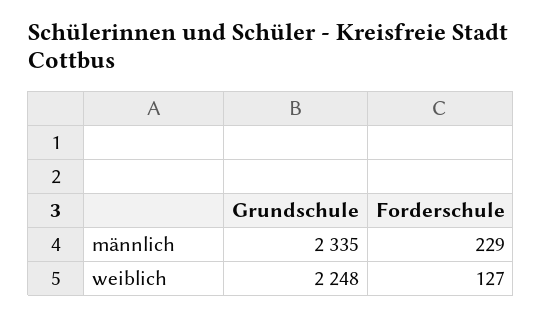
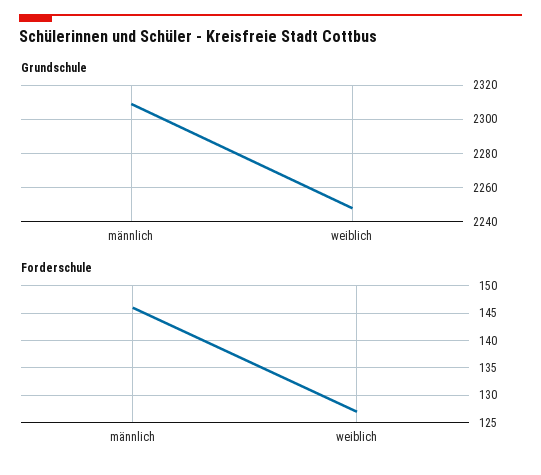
Grundschule, männlich: 2335 -> 2310
Forderschule, männlich: 229 -> 145

